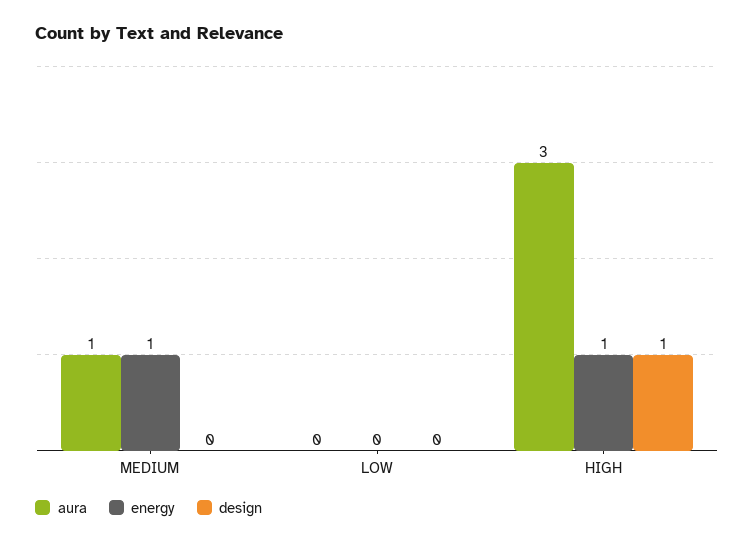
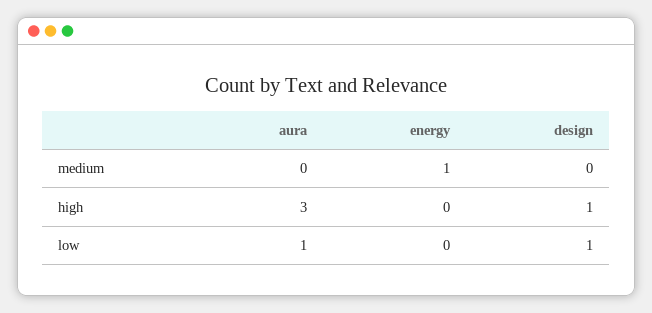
aura, MEDIUM: 1 -> 0
aura, LOW: 0 -> 1
design, LOW: 0 -> 1
energy, HIGH: 1 -> 0

